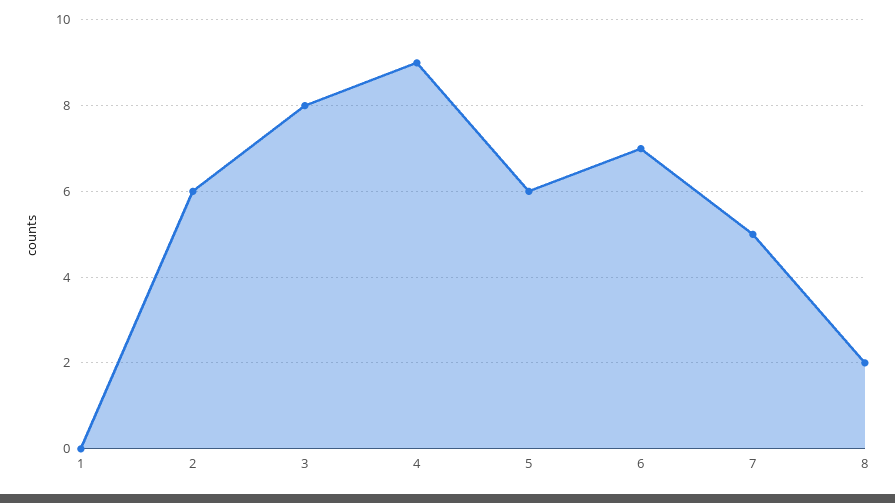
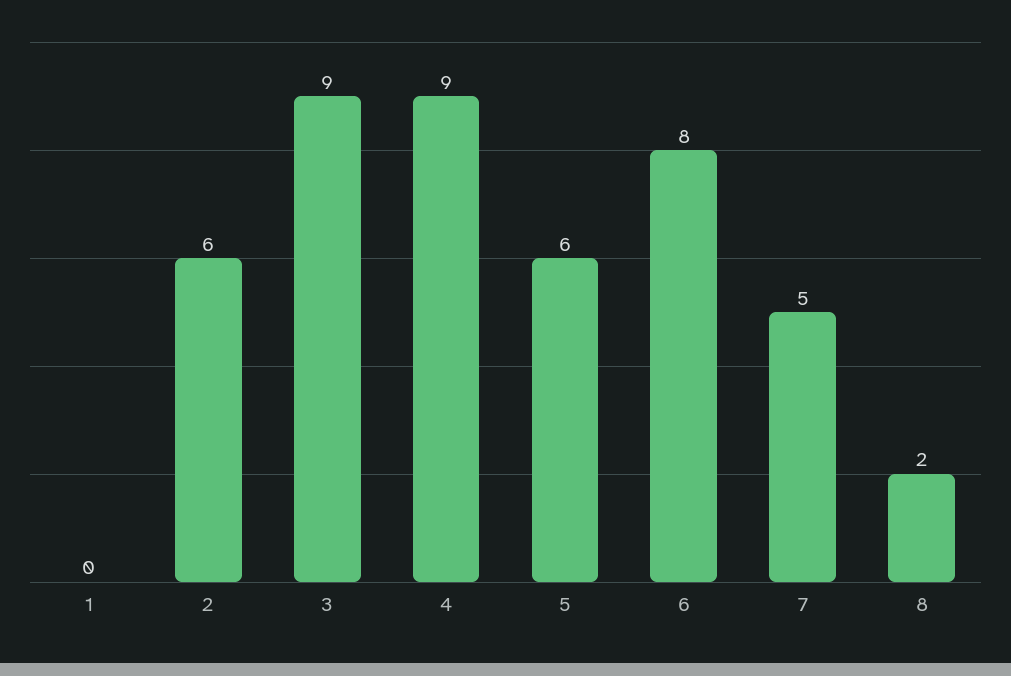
3: 8 -> 9
6: 7 -> 8

